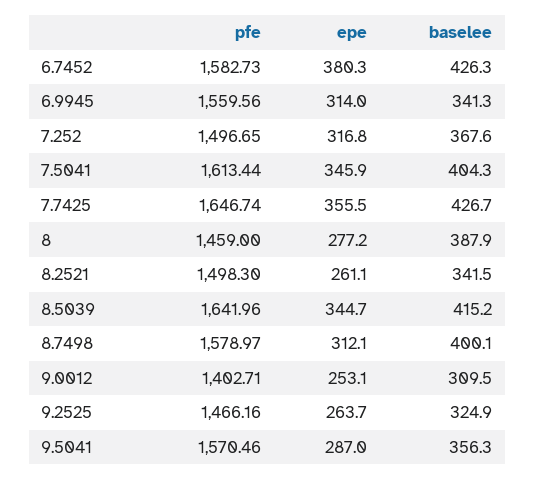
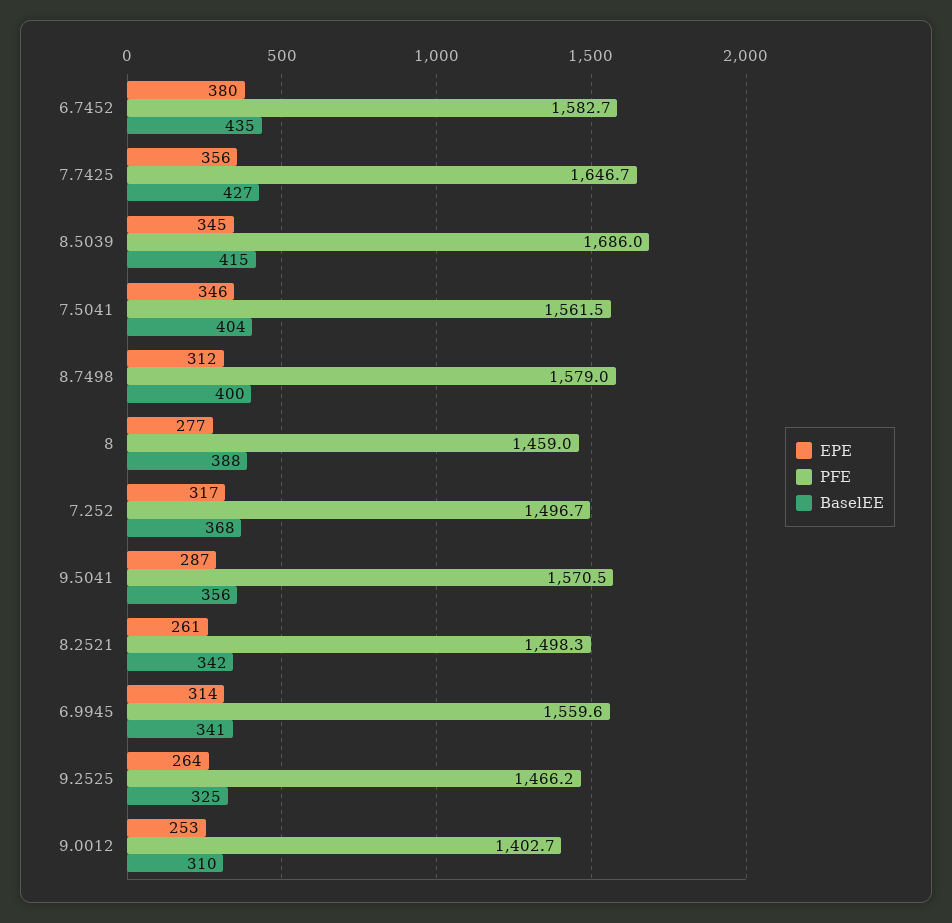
baselee, 6.7452: 426.3 -> 435
pfe, 7.5041: 1613.44 -> 1561.5
pfe, 8.5039: 1641.96 -> 1686

